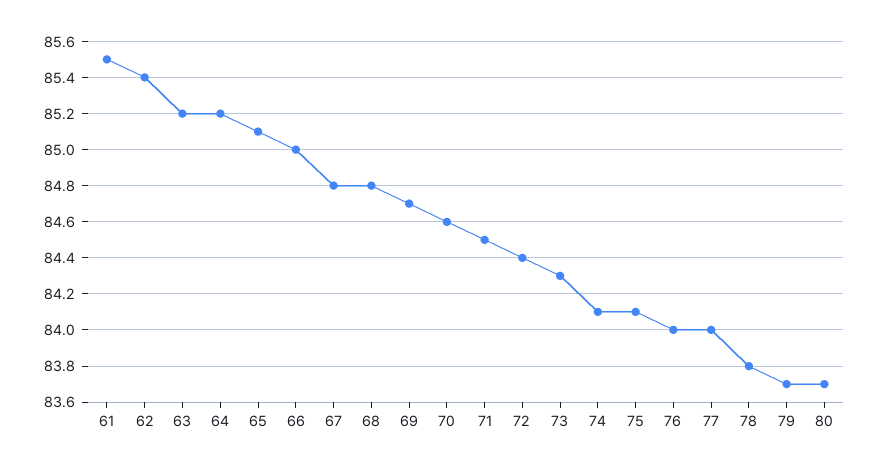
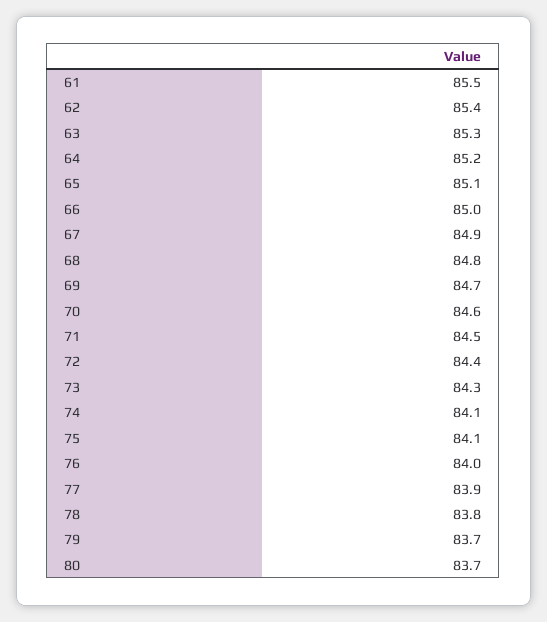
63: 85.2 -> 85.3
67: 84.8 -> 84.9
77: 84 -> 83.9

